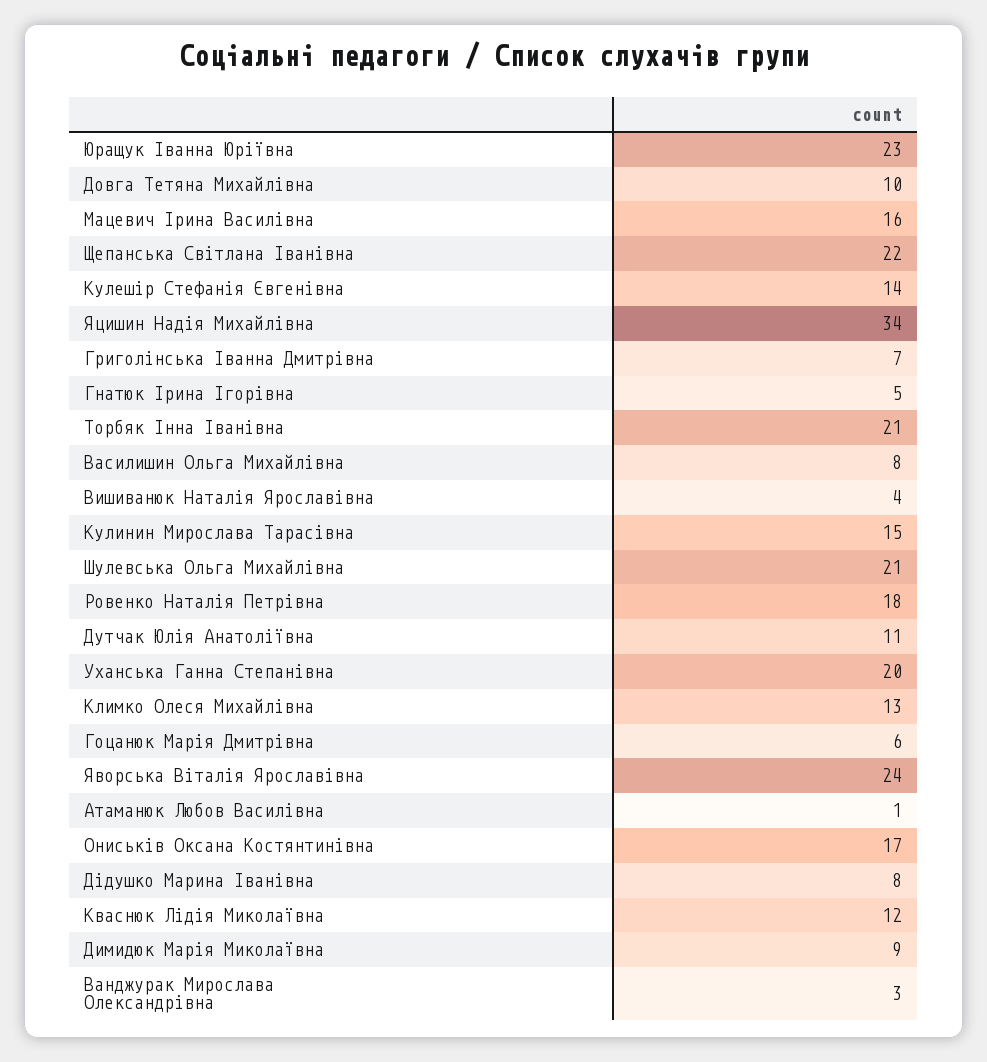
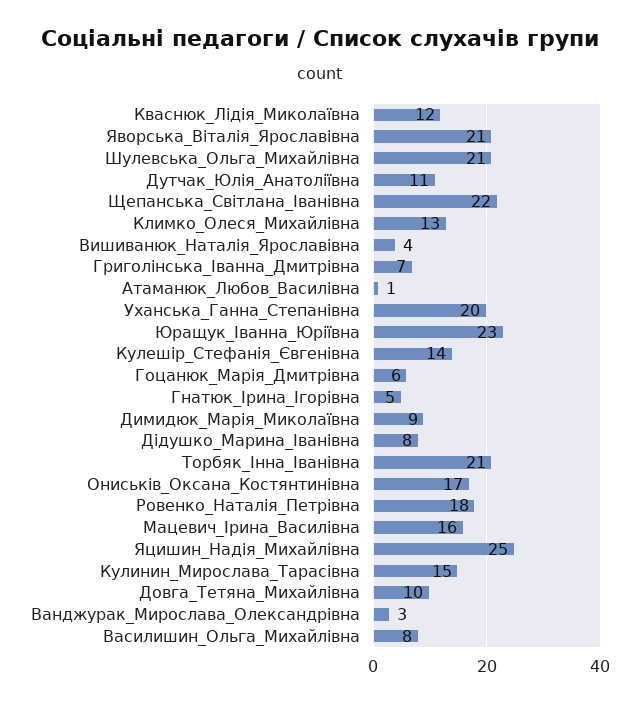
Яцишин Надія Михайлівна: 34 -> 25
Яворська Віталія Ярославівна: 24 -> 21

